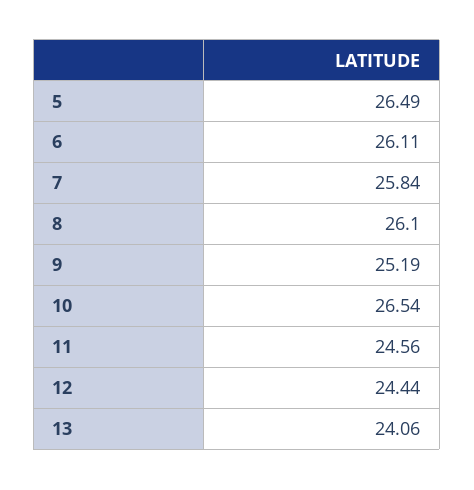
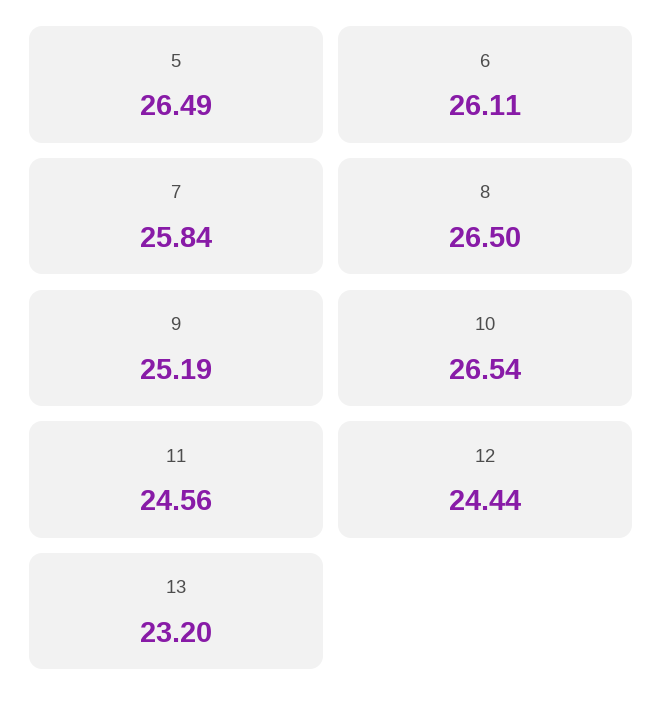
8: 26.1 -> 26.5
13: 24.06 -> 23.2

